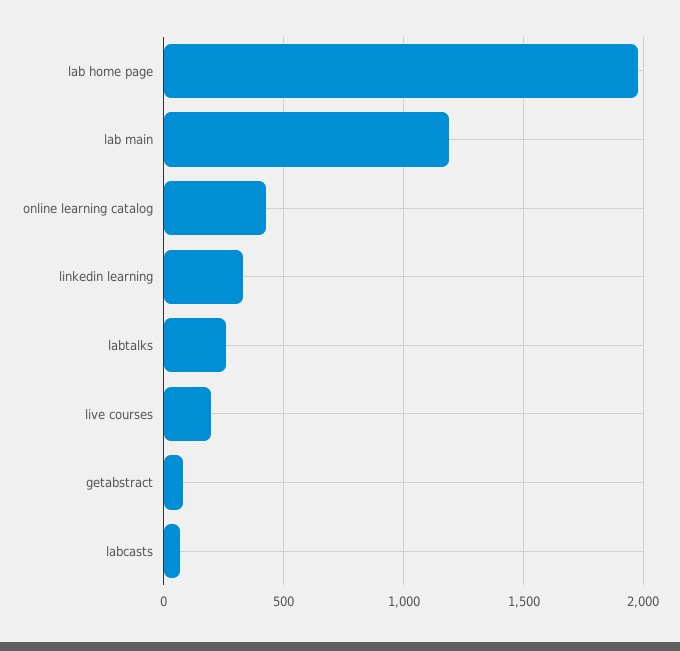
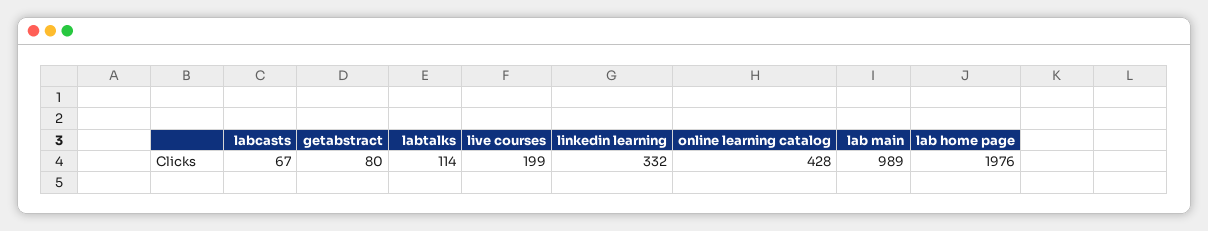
lab main: 1200 -> 989
labtalks: 250 -> 114

